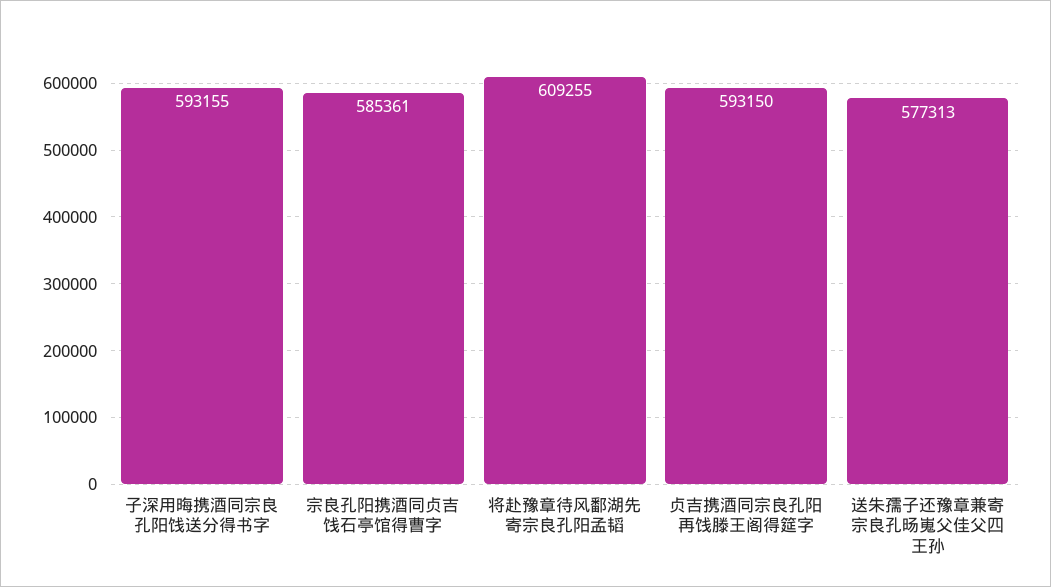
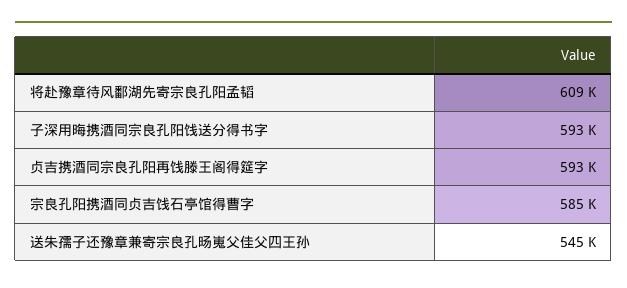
送朱孺子还豫章兼寄宗良孔旸嵬父佳父四王孙: 577313 -> 545000

